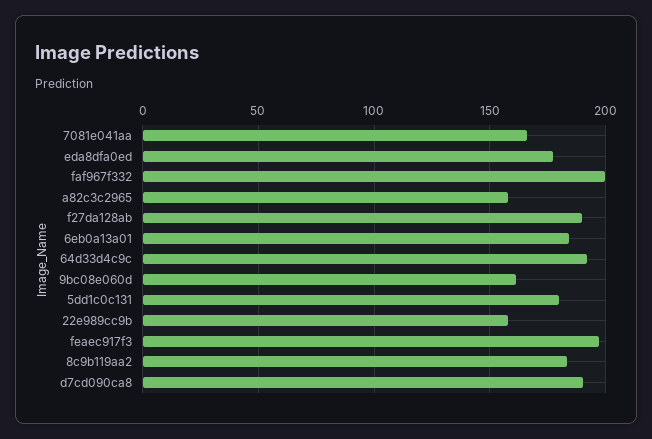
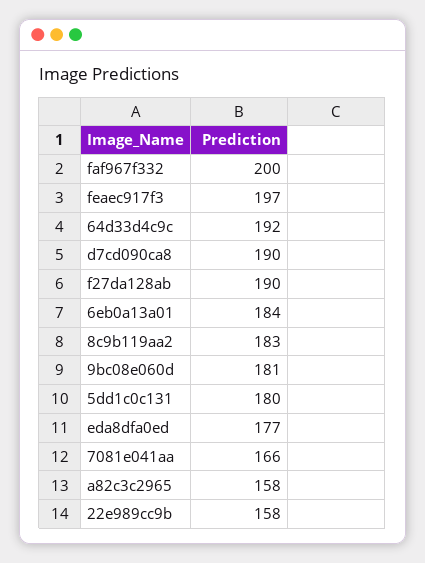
9bc08e060d: 160 -> 181

